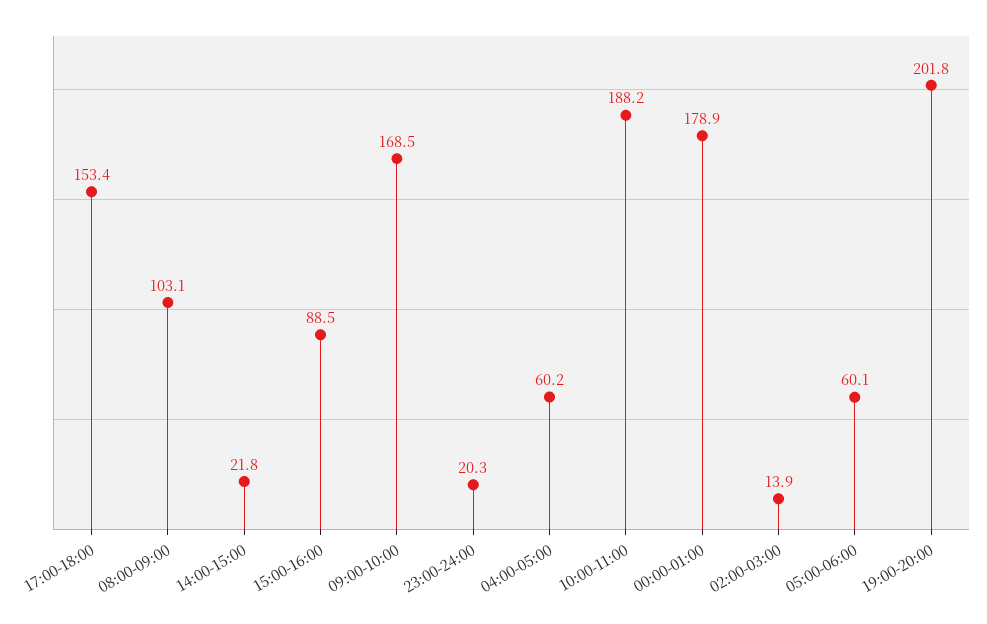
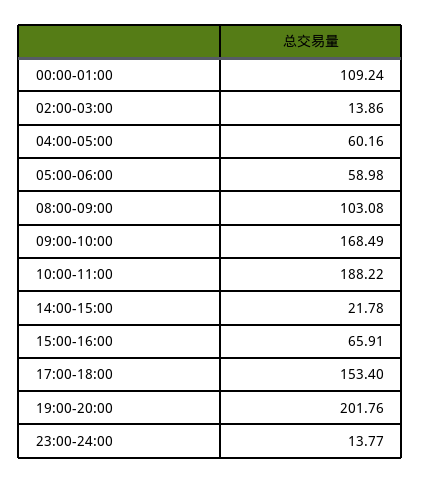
15:00-16:00: 88.5 -> 65.91
23:00-24:00: 20.3 -> 13.77
00:00-01:00: 178.9 -> 109.24
05:00-06:00: 60.1 -> 58.98

